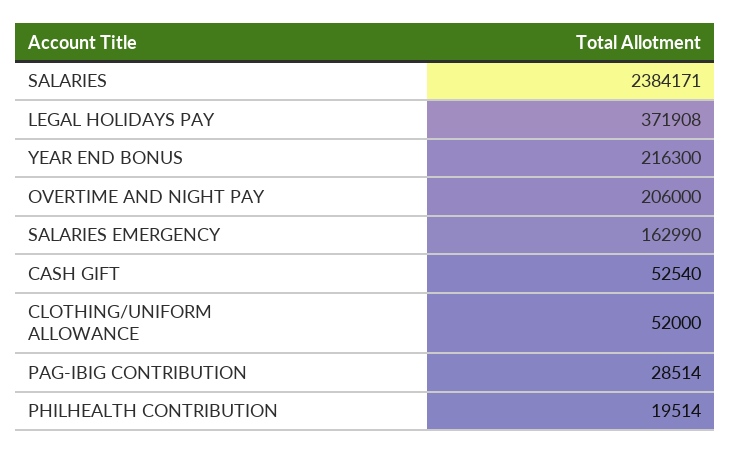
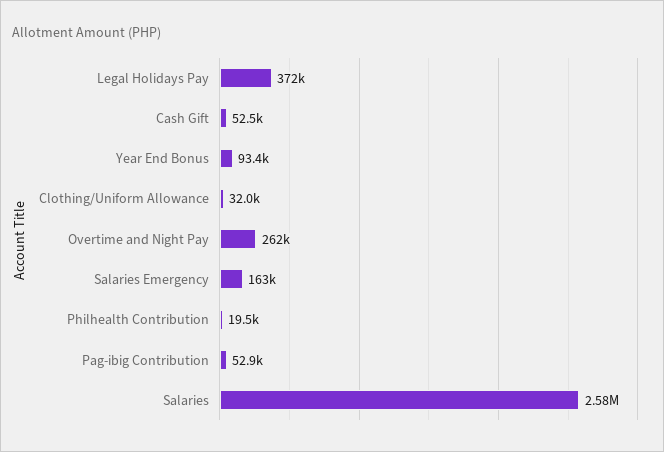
SALARIES: 2384171 -> 2580000
YEAR END BONUS: 216300 -> 93400
OVERTIME AND NIGHT PAY: 206000 -> 262000
CLOTHING/UNIFORM ALLOWANCE: 52000 -> 32000
PAG-IBIG CONTRIBUTION: 28514 -> 52900

